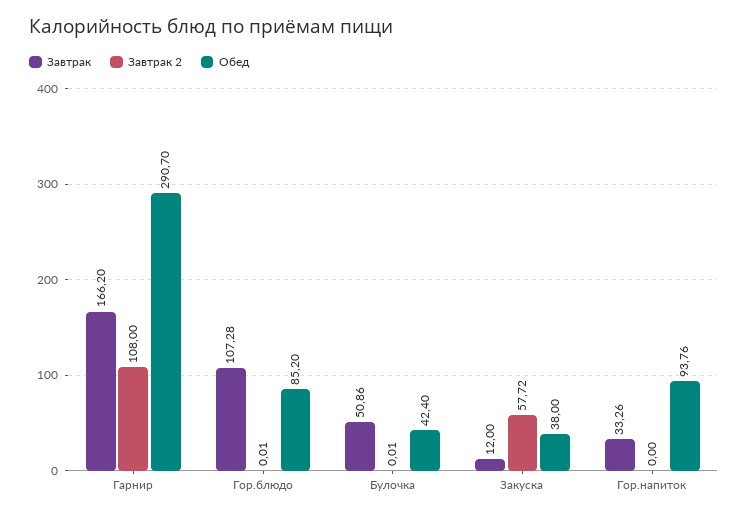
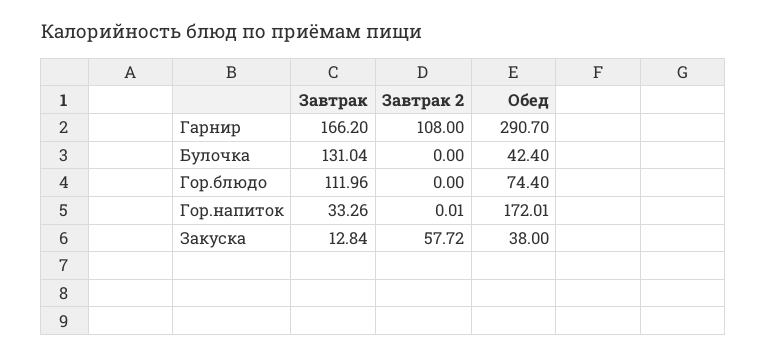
Завтрак, Гор.блюдо: 107.28 -> 111.96
Завтрак 2, Гор.блюдо: 0.01 -> 0
Обед, Гор.блюдо: 85.2 -> 74.4
Завтрак, Булочка: 50.86 -> 131.04
Завтрак 2, Булочка: 0.01 -> 0
Завтрак, Закуска: 12 -> 12.84
Завтрак 2, Гор.напиток: 0 -> 0.01
Обед, Гор.напиток: 93.76 -> 172.01

